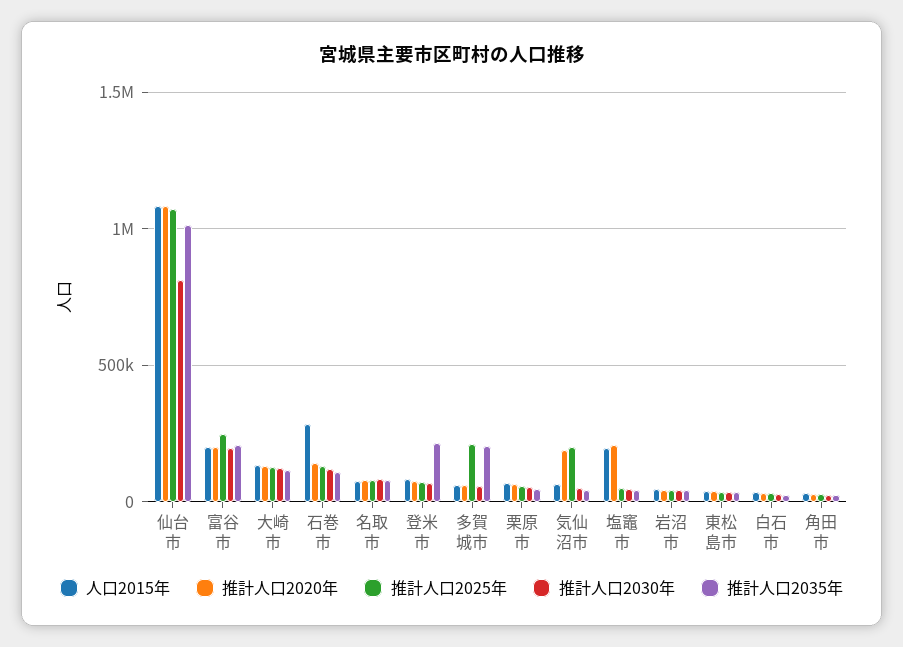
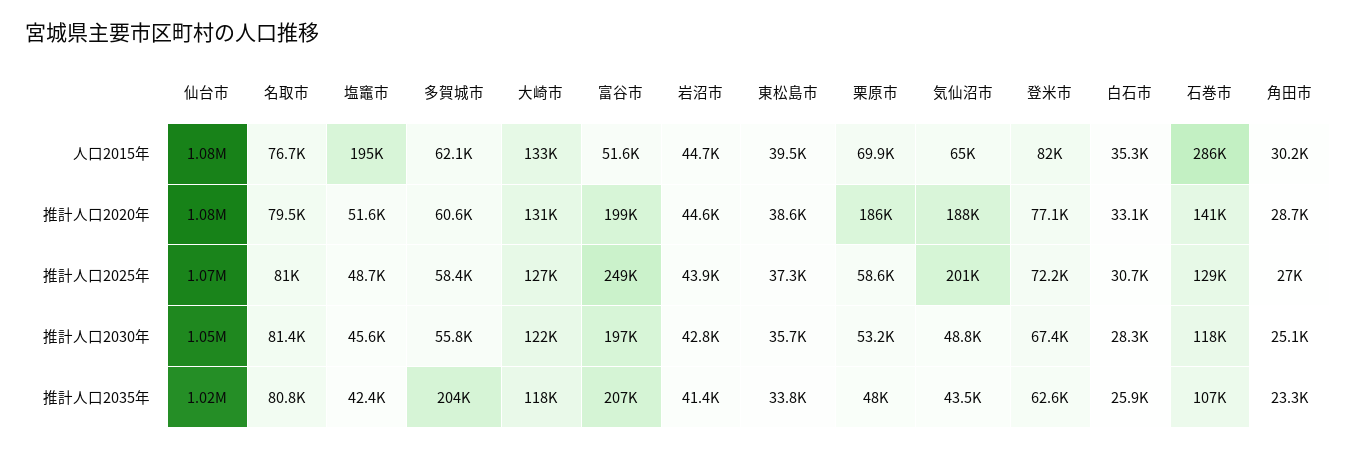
推計人口2030年, 仙台市: 800000 -> 1050000
人口2015年, 富谷市: 200000 -> 51600
推計人口2035年, 登米市: 200000 -> 62600
推計人口2025年, 多賀城市: 200000 -> 58400
推計人口2020年, 栗原市: 50000 -> 186000
推計人口2020年, 塩竈市: 200000 -> 51600

